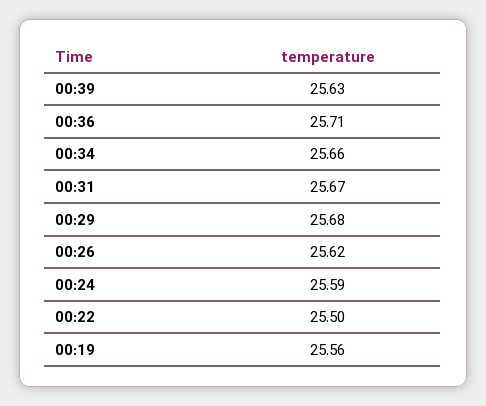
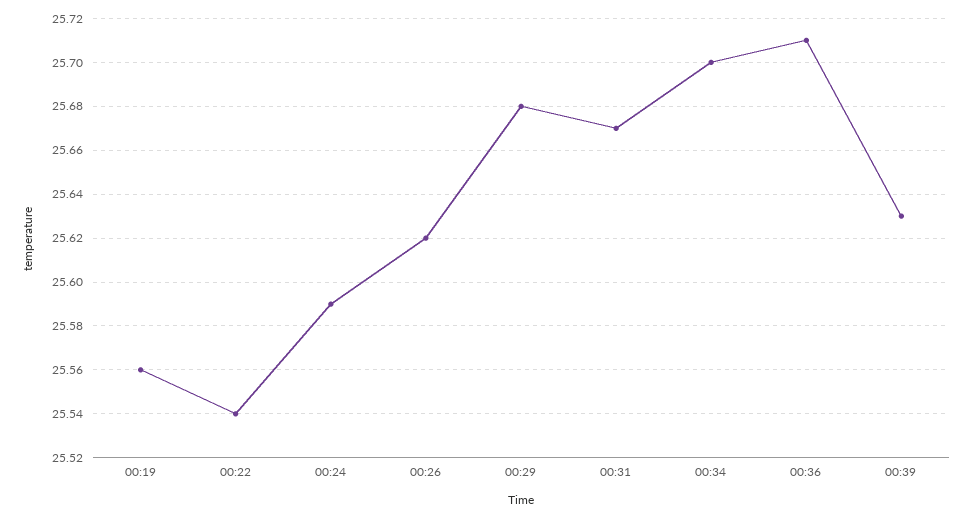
00:34: 25.66 -> 25.7
00:22: 25.5 -> 25.54

